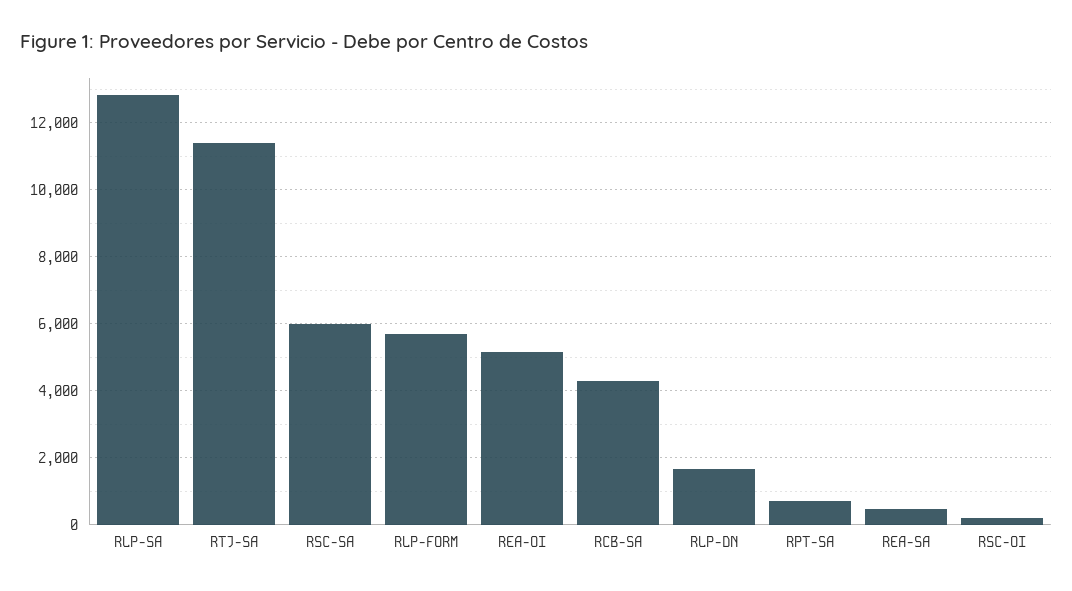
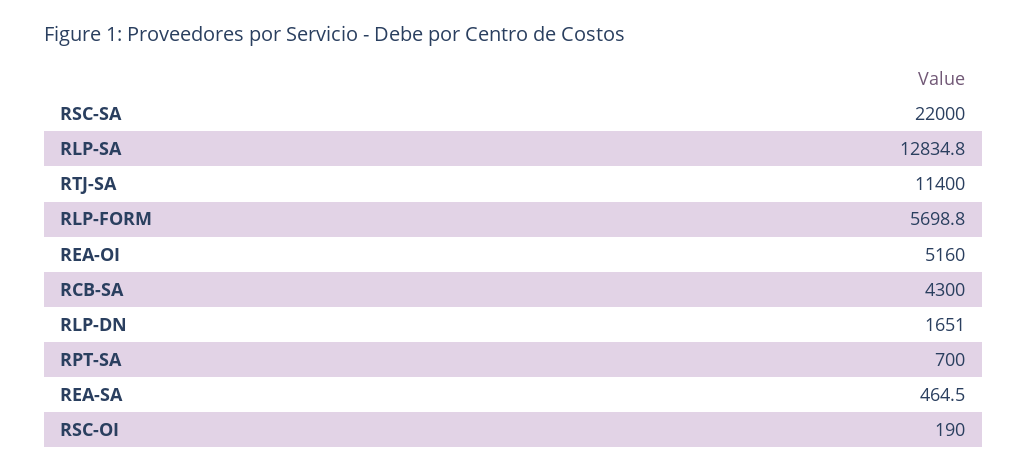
RSC-SA: 6000 -> 22000

